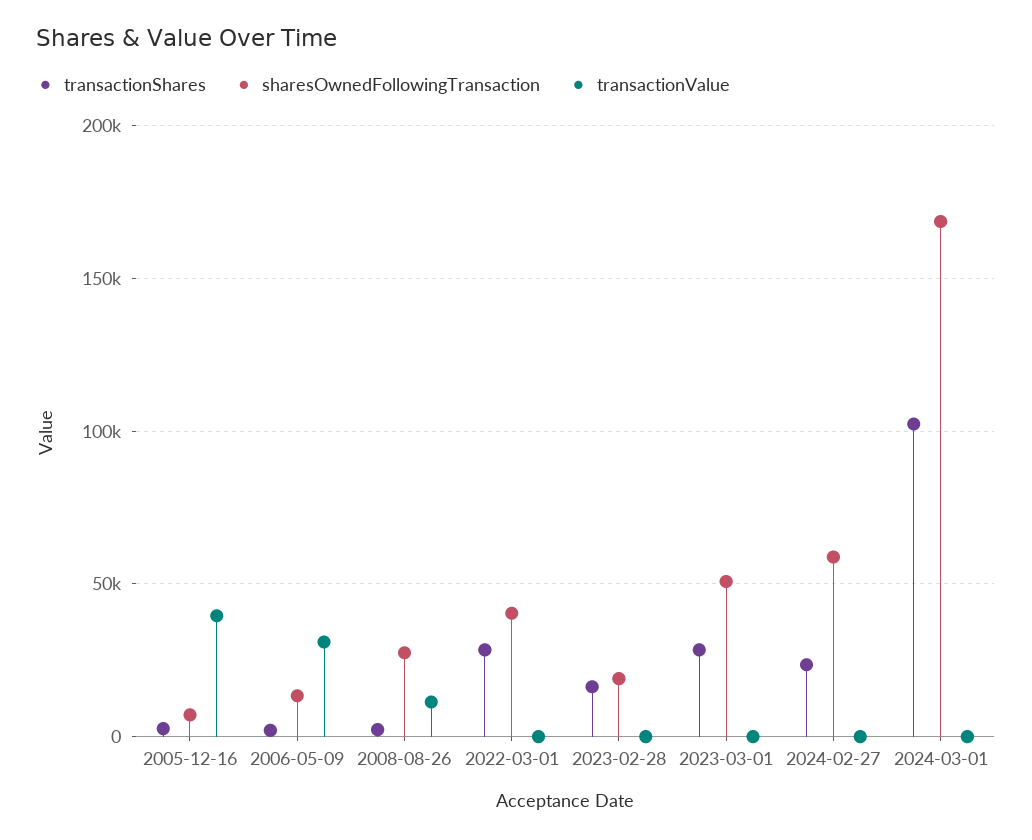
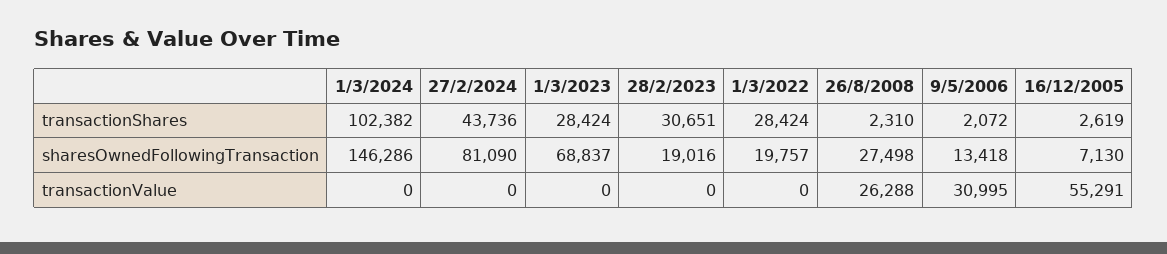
transactionValue, 2005-12-16: 40000 -> 55291
transactionValue, 2008-08-26: 10000 -> 26288
sharesOwnedFollowingTransaction, 2022-03-01: 40000 -> 19757
transactionShares, 2023-02-28: 15000 -> 30651
sharesOwnedFollowingTransaction, 2023-03-01: 50000 -> 68837
transactionShares, 2024-02-27: 25000 -> 43736
sharesOwnedFollowingTransaction, 2024-02-27: 60000 -> 81090
sharesOwnedFollowingTransaction, 2024-03-01: 170000 -> 146286

